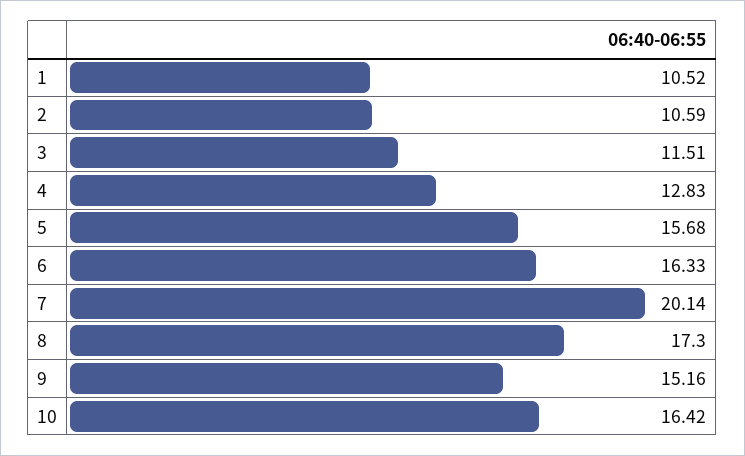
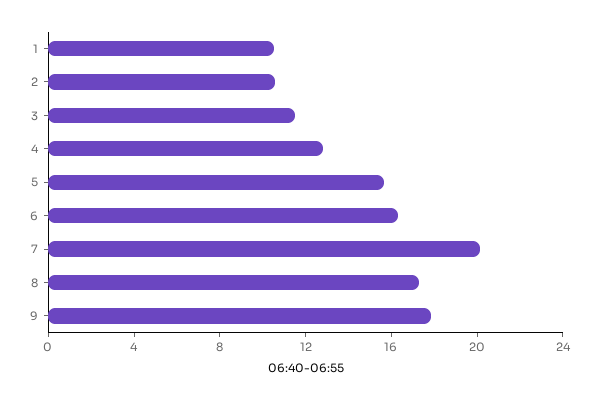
9: 15.16 -> 18
10: 16.42 -> none

